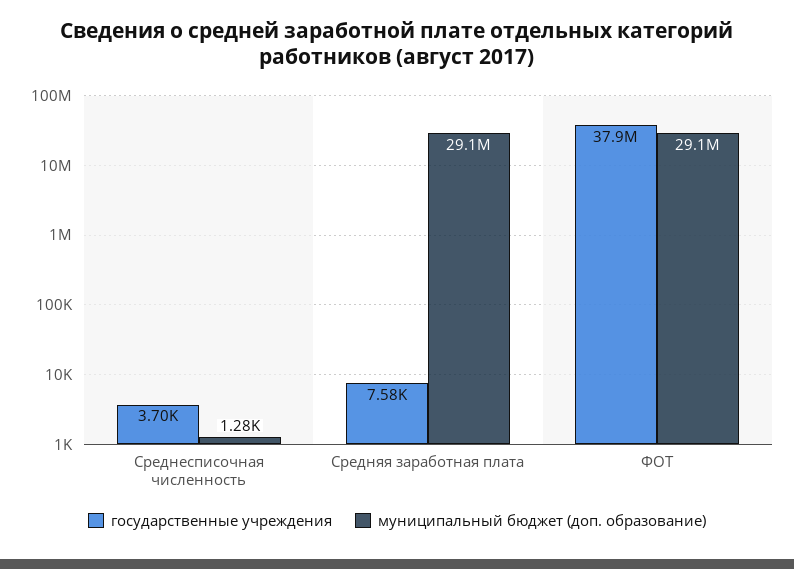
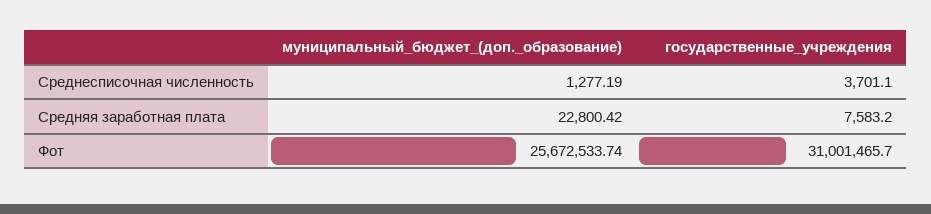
муниципальный бюджет (доп. образование), Средняя заработная плата: 29100000 -> 22800.42
государственные учреждения, ФОТ: 37900000 -> 31001465.7
муниципальный бюджет (доп. образование), ФОТ: 29100000 -> 25672533.74

